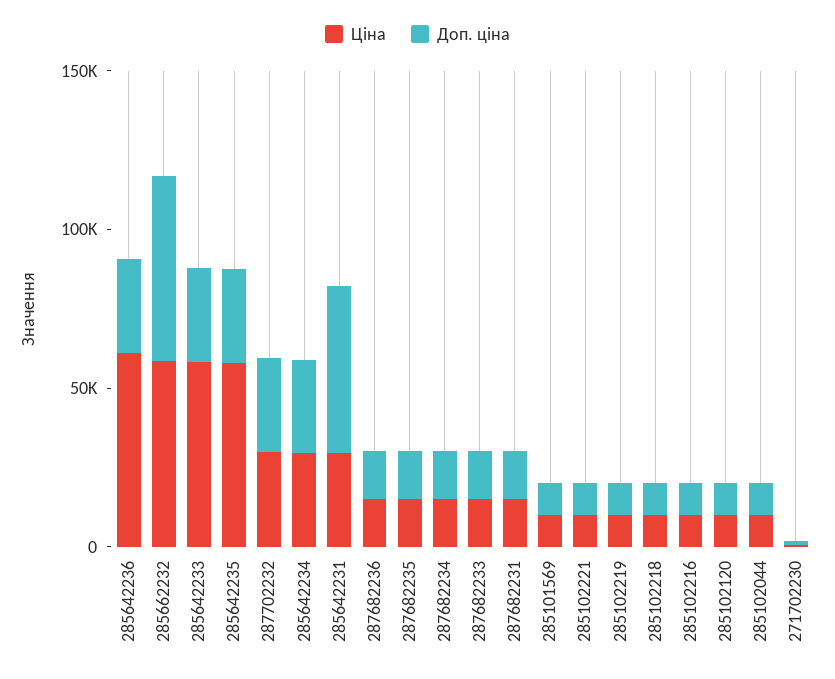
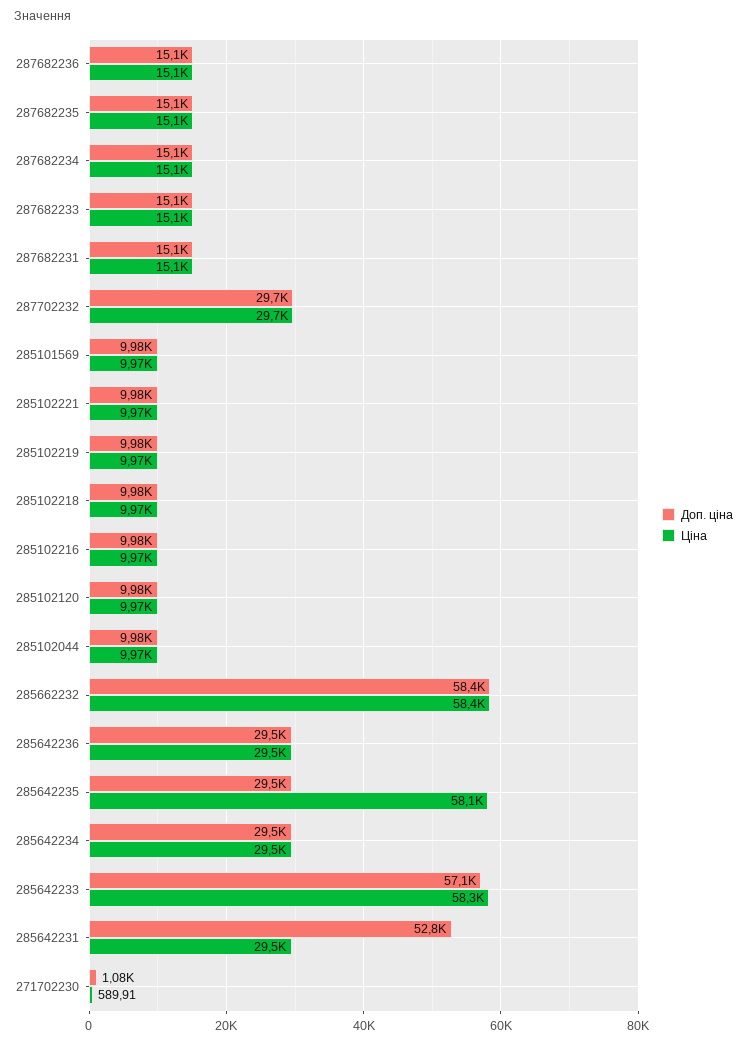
Ціна, 285642236: 60000 -> 29500
Доп. ціна, 285642233: 30000 -> 57100

